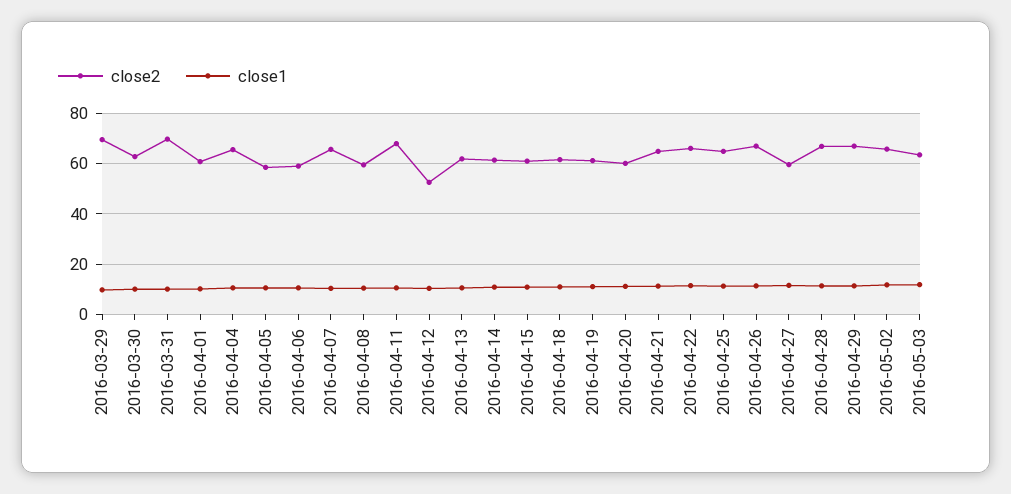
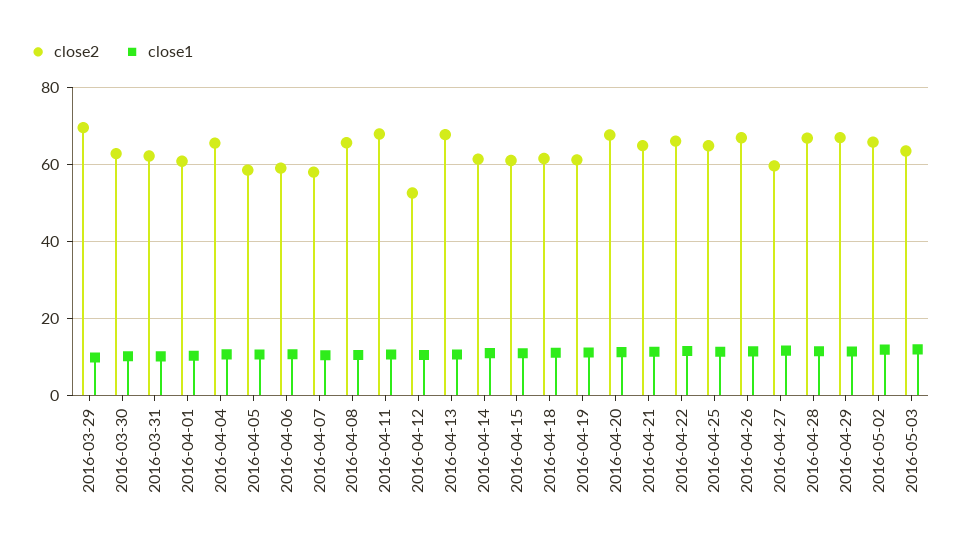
close2, 2016-03-31: 70 -> 62
close2, 2016-04-07: 65 -> 58
close2, 2016-04-08: 60 -> 66
close2, 2016-04-13: 62.5 -> 68
close2, 2016-04-20: 60 -> 68

